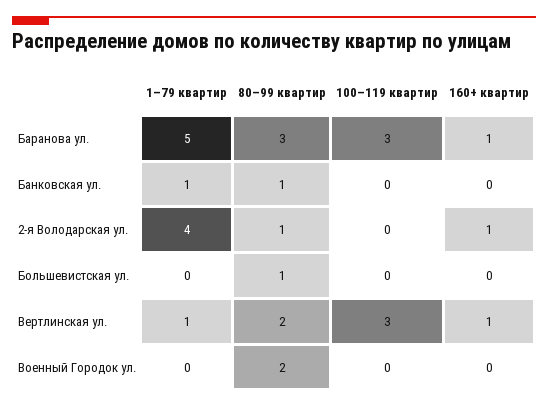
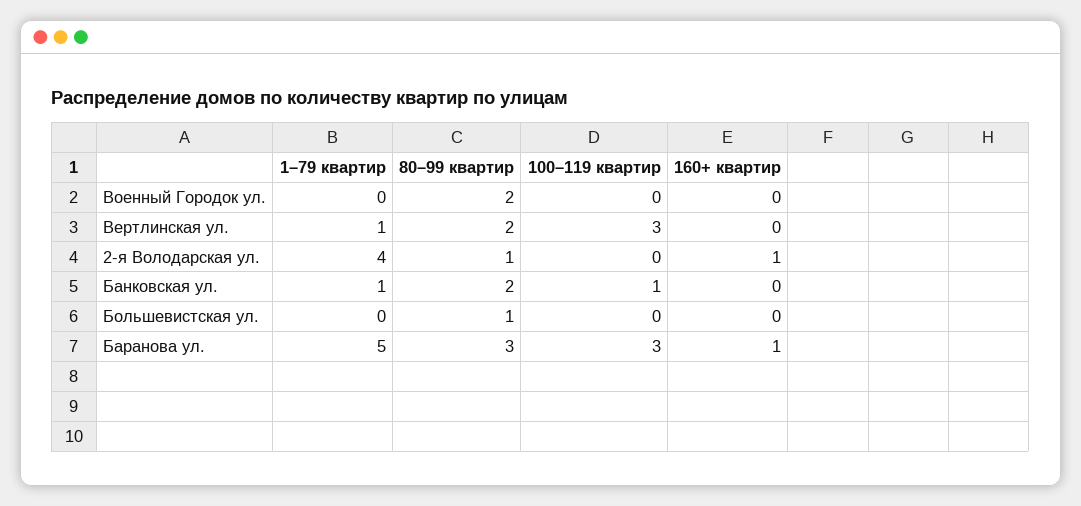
80–99 квартир, Банковская ул.: 1 -> 2
100–119 квартир, Банковская ул.: 0 -> 1
160+ квартир, Вертлинская ул.: 1 -> 0

